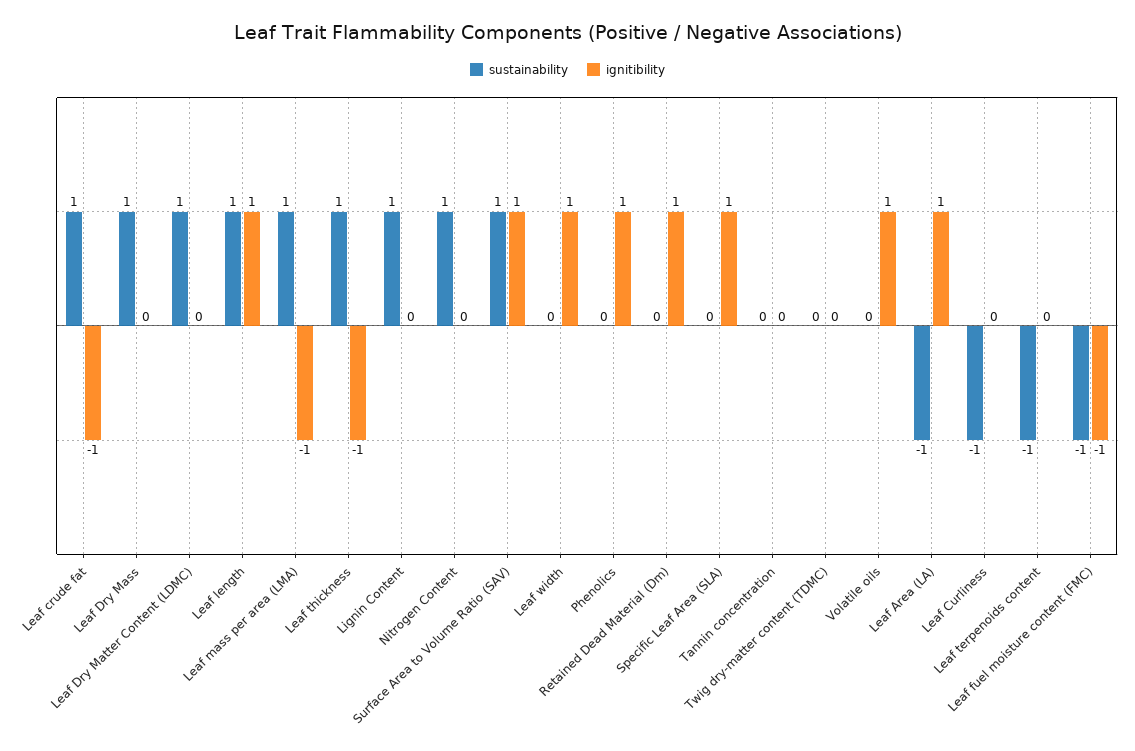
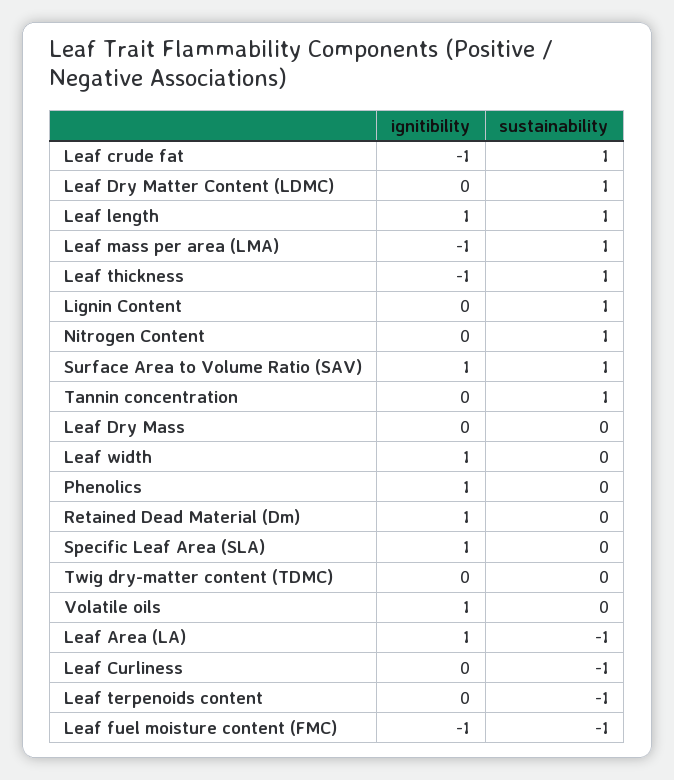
sustainability, Leaf Dry Mass: 1 -> 0
sustainability, Tannin concentration: 0 -> 1

